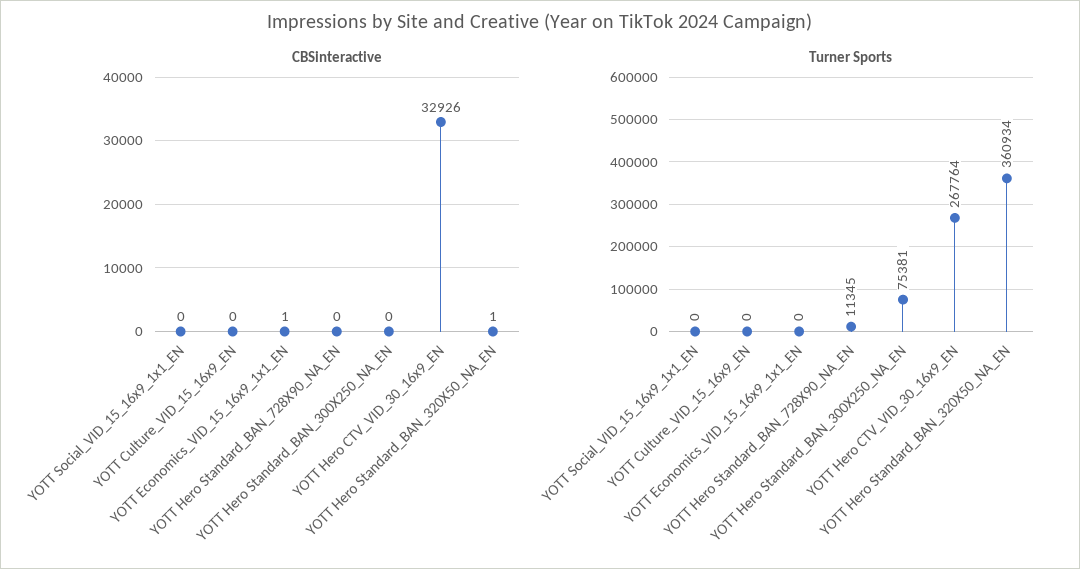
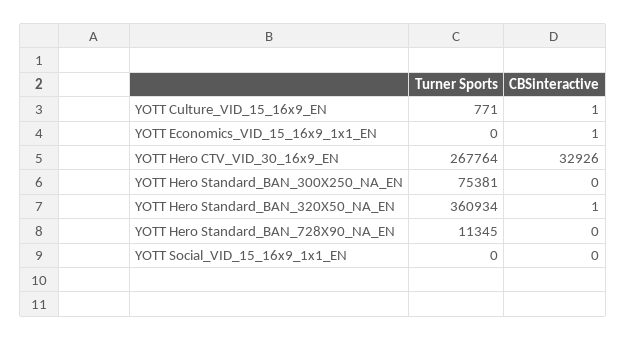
CBSinteractive, YOTT Culture_VID_15_16x9_EN: 0 -> 1
Turner Sports, YOTT Culture_VID_15_16x9_EN: 0 -> 771

